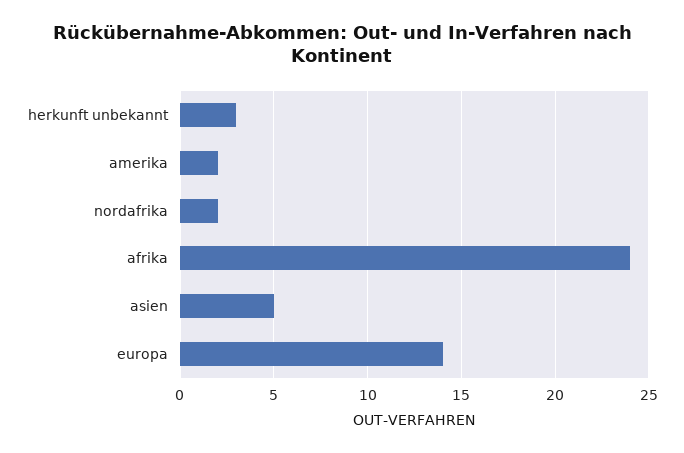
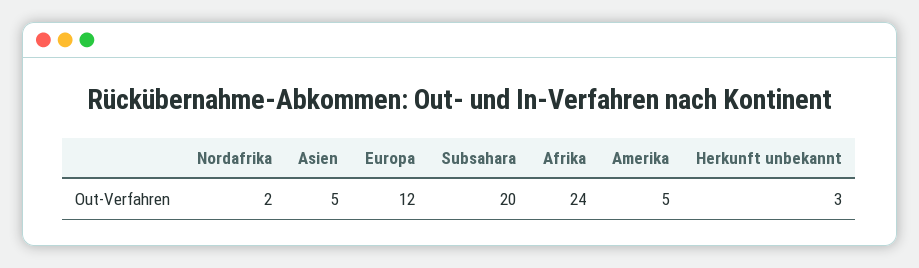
amerika: 2 -> 5
europa: 14 -> 12
Subsahara: none -> 20

